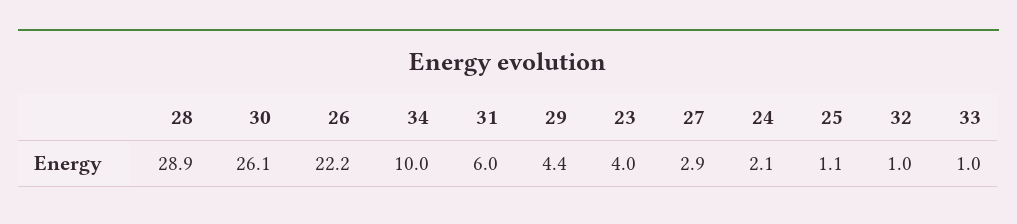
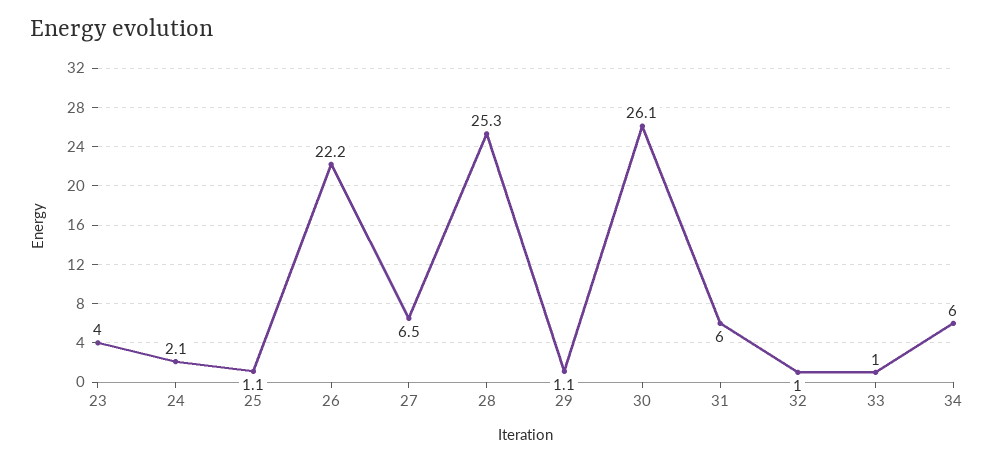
28: 28.9 -> 25.3
34: 10 -> 6
29: 4.4 -> 1.1
27: 2.9 -> 6.5

